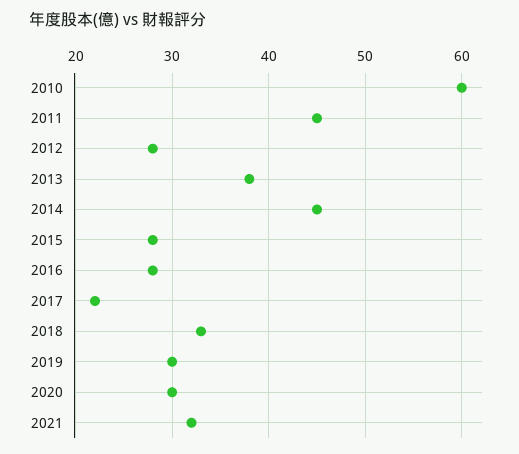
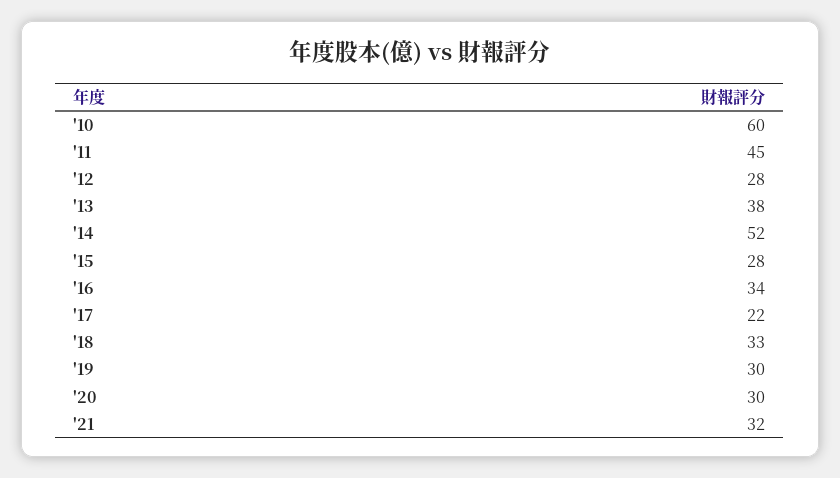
2014: 45 -> 52
2016: 28 -> 34

